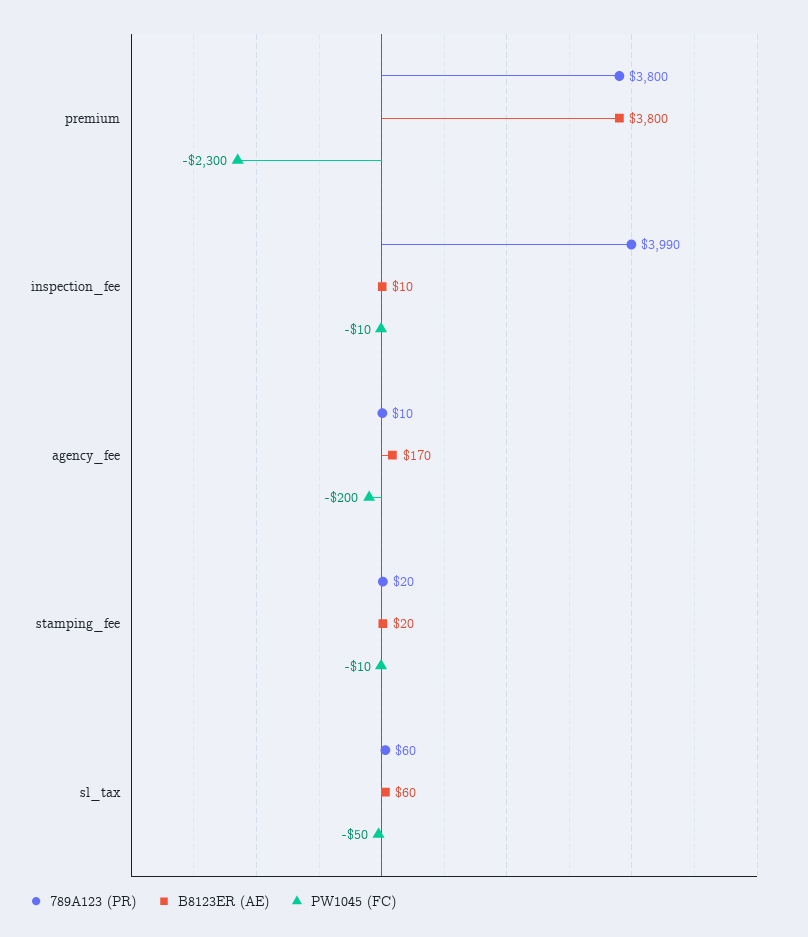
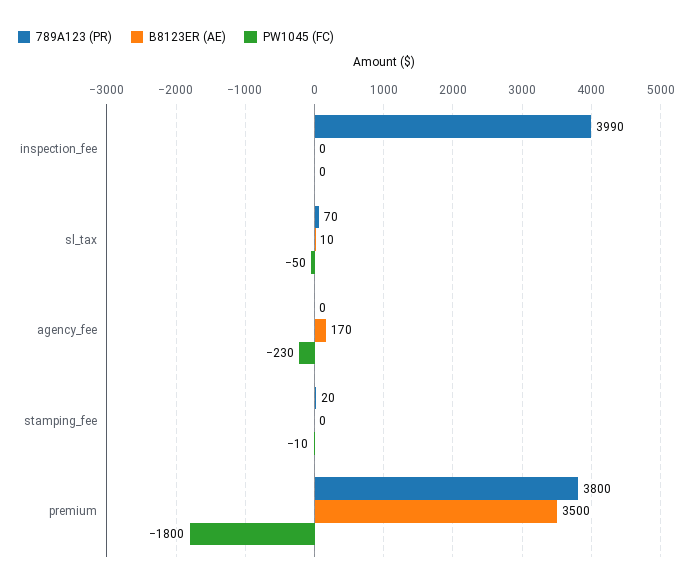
B8123ER (AE), premium: 3800 -> 3500
PW1045 (FC), premium: -2300 -> -1800
B8123ER (AE), inspection_fee: 10 -> 0
PW1045 (FC), inspection_fee: -10 -> 0
789A123 (PR), agency_fee: 10 -> 0
PW1045 (FC), agency_fee: -200 -> -230
B8123ER (AE), stamping_fee: 20 -> 0
789A123 (PR), sl_tax: 60 -> 70
B8123ER (AE), sl_tax: 60 -> 10

